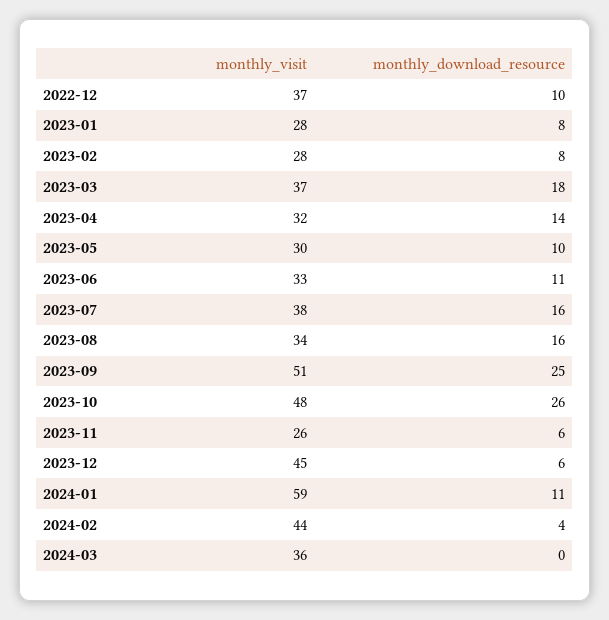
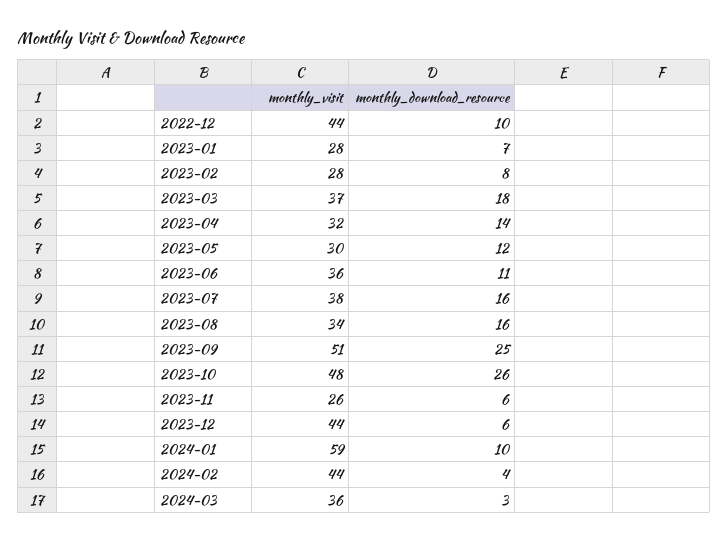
monthly_visit, 2022-12: 37 -> 44
monthly_download_resource, 2023-01: 8 -> 7
monthly_download_resource, 2023-05: 10 -> 12
monthly_visit, 2023-06: 33 -> 36
monthly_visit, 2023-12: 45 -> 44
monthly_download_resource, 2024-01: 11 -> 10
monthly_download_resource, 2024-03: 0 -> 3

